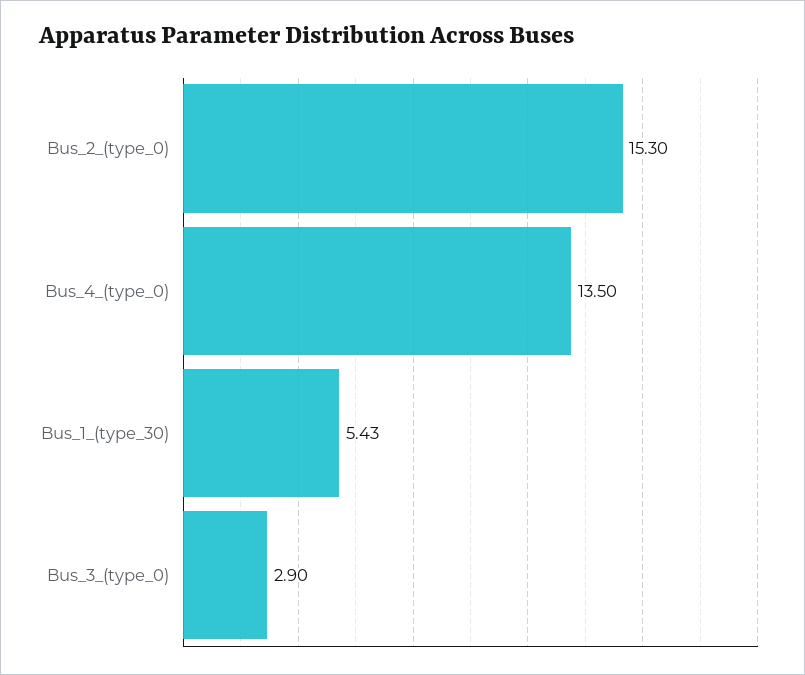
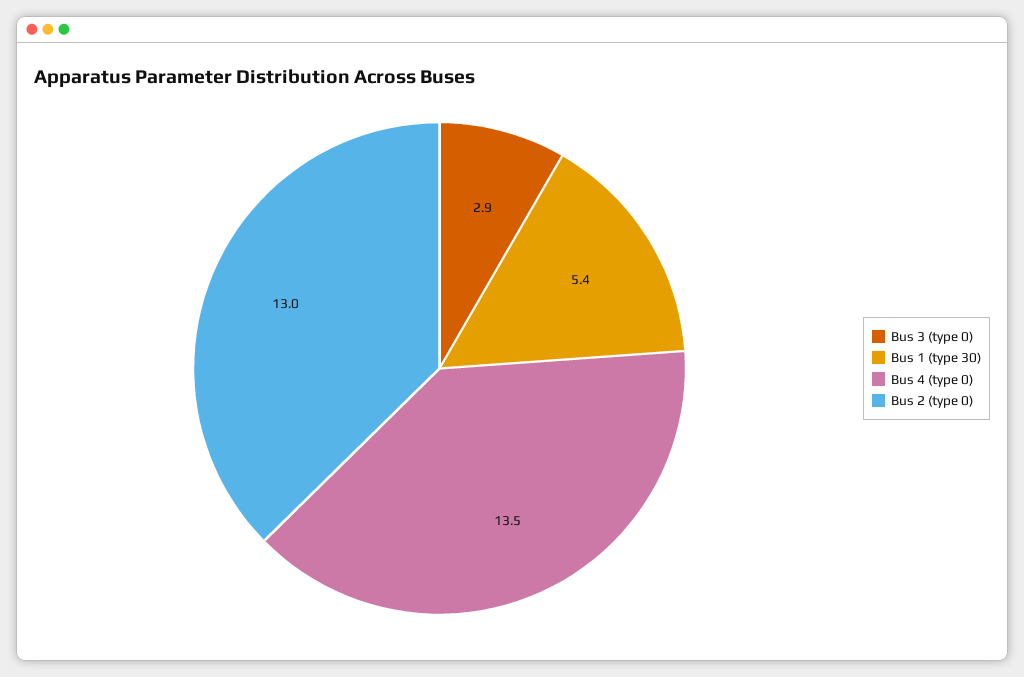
Bus_2_(type_0): 15.3 -> 13

